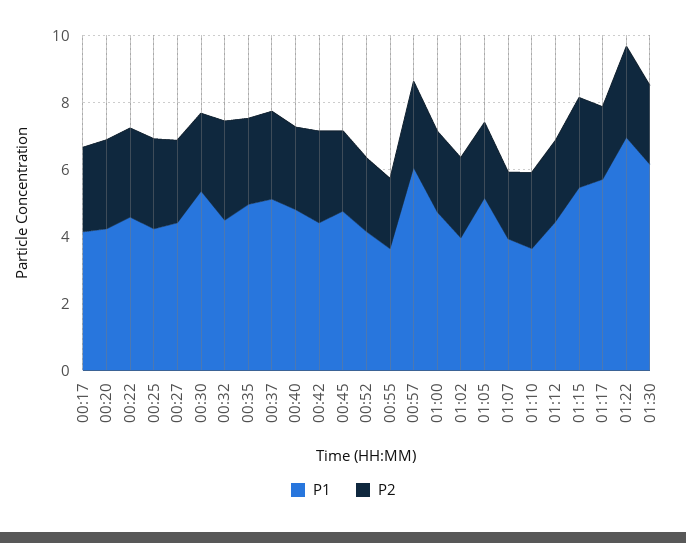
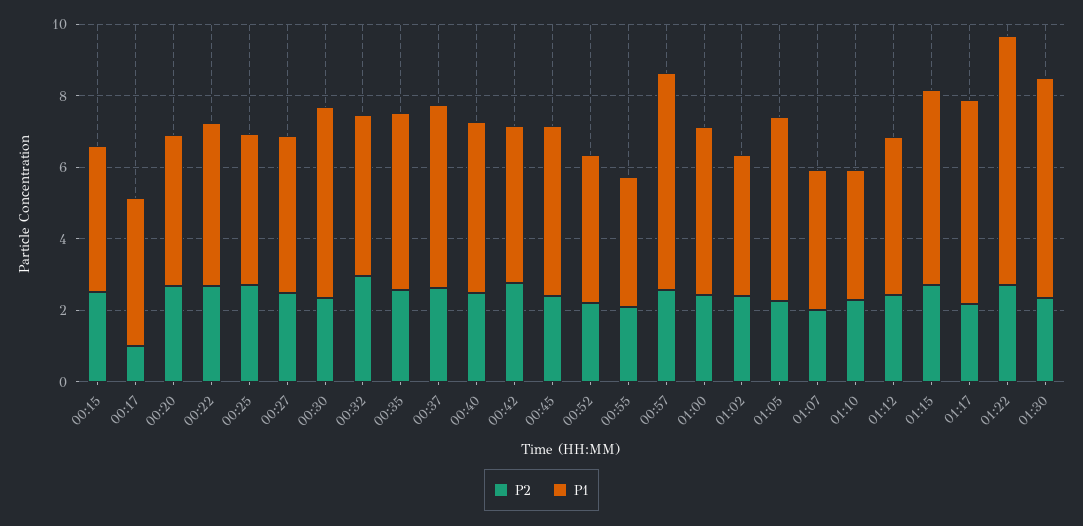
P2, 00:17: 2.5 -> 1
P2, 00:15: none -> 2.5
P1, 00:15: none -> 4

